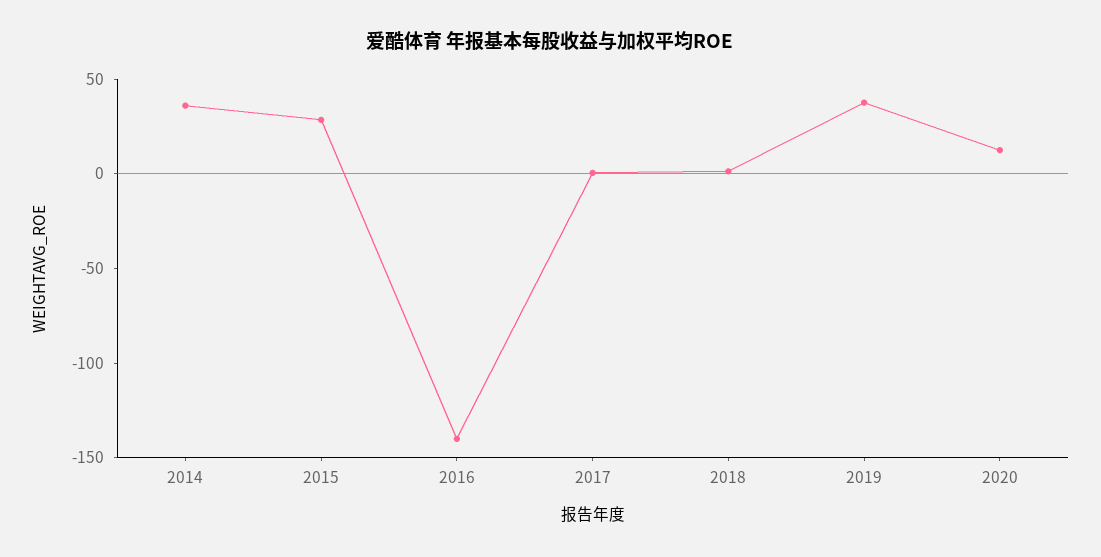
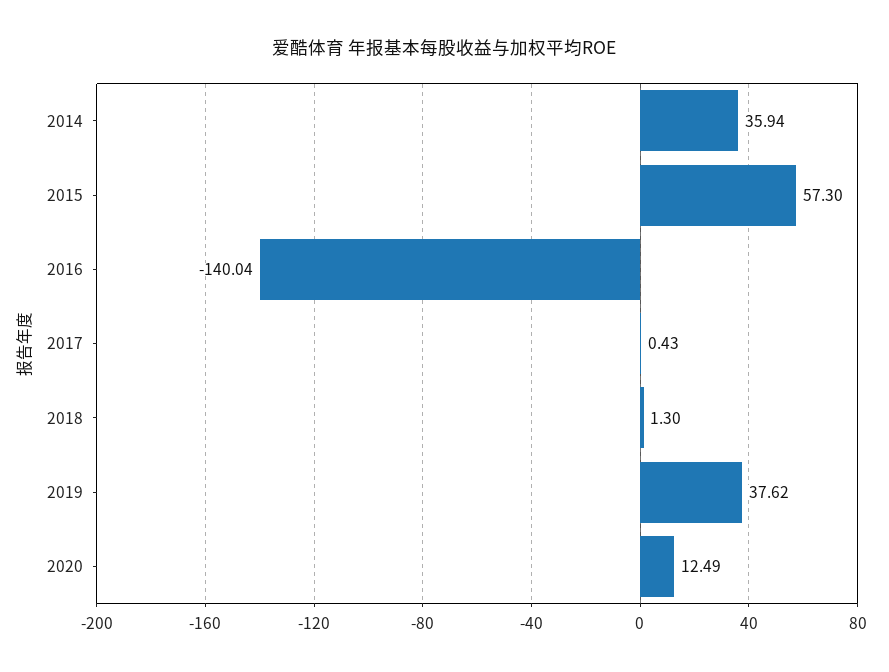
2015: 30 -> 57.3

